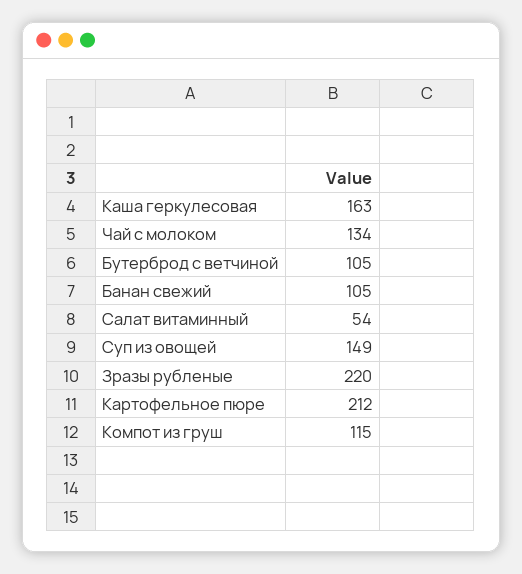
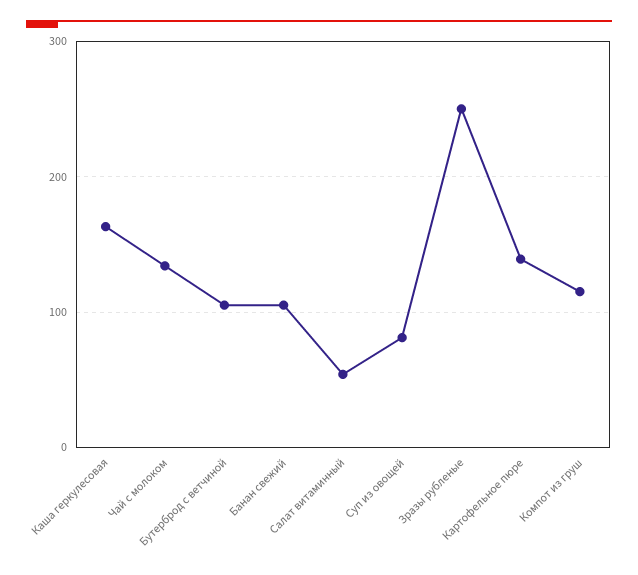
Суп из овощей: 149 -> 80
Зразы рубленые: 220 -> 250
Картофельное пюре: 212 -> 140

